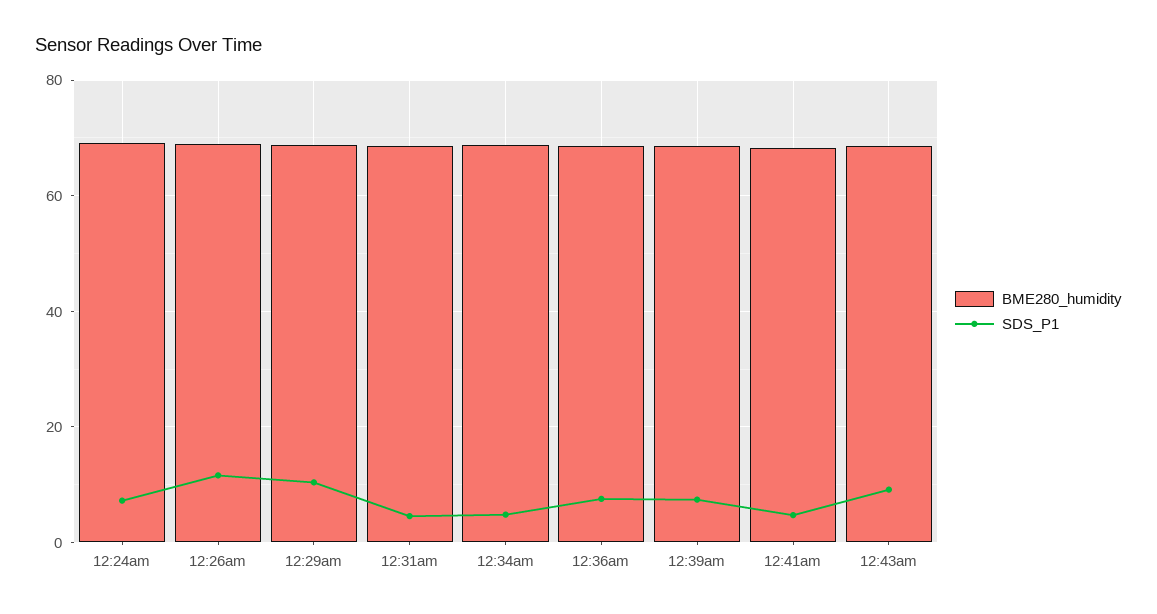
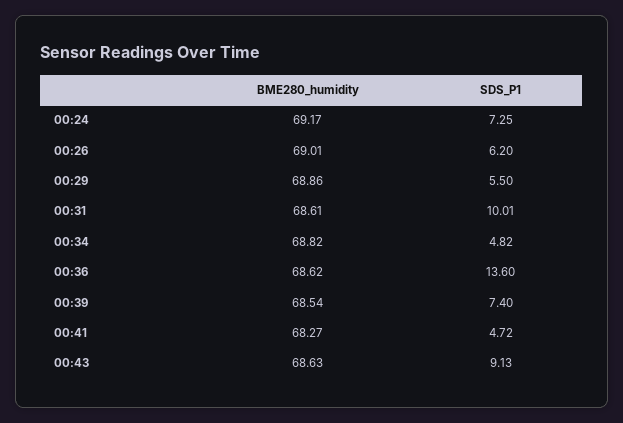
SDS_P1, 12:26am: 12 -> 6.2
SDS_P1, 12:29am: 10 -> 5.5
SDS_P1, 12:31am: 4 -> 10.01
SDS_P1, 12:36am: 8 -> 13.6

